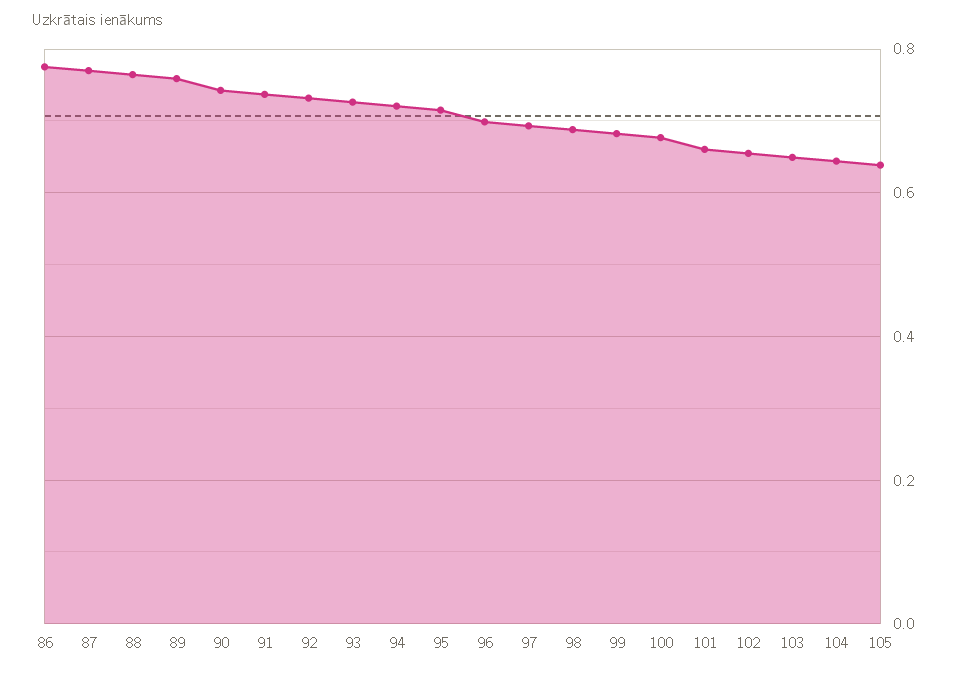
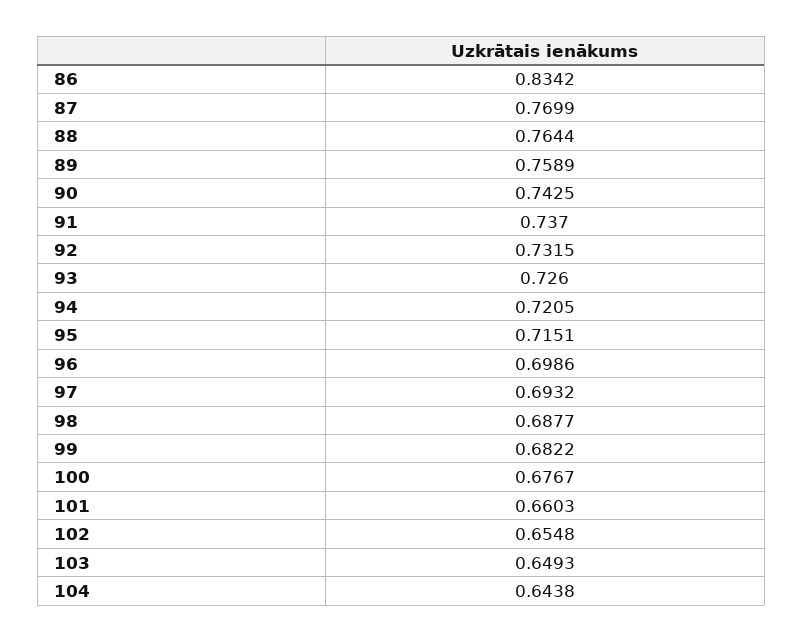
86: 0.78 -> 0.8342
105: 0.64 -> none

